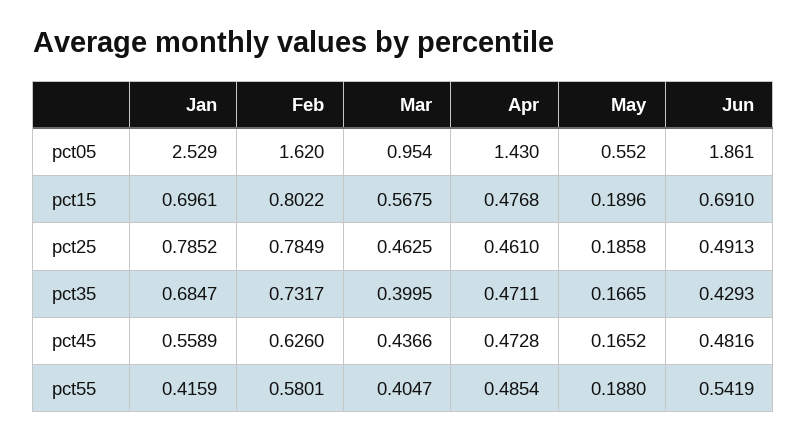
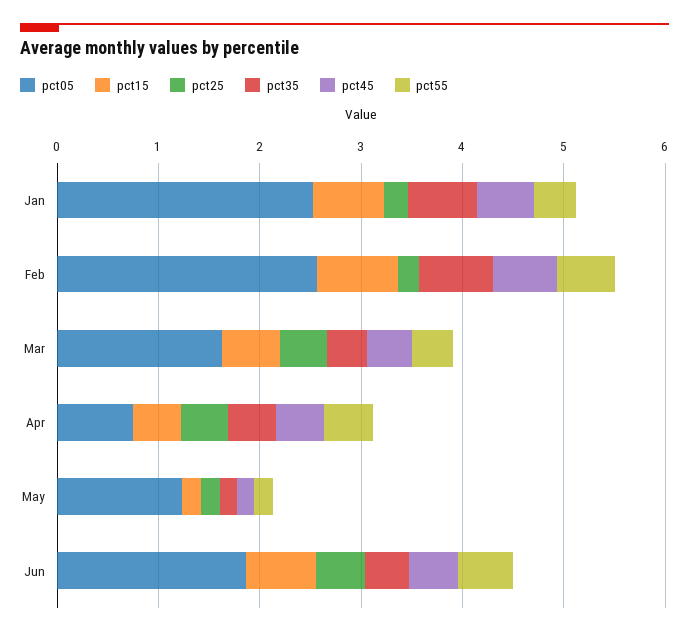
pct05, Feb: 1.62 -> 2.6
pct05, Mar: 0.954 -> 1.6
pct05, Apr: 1.43 -> 0.8
pct05, May: 0.552 -> 1.2
pct25, Jan: 0.7852 -> 0.2
pct25, Feb: 0.7849 -> 0.2

